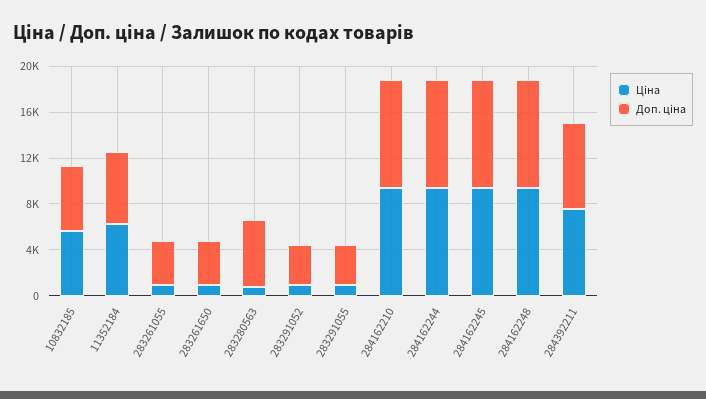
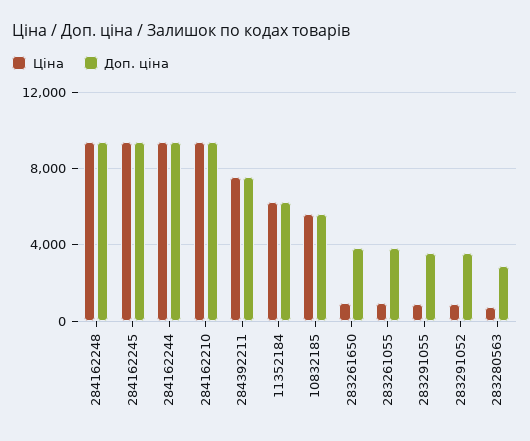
Доп. ціна, 283280563: 6000 -> 3000

